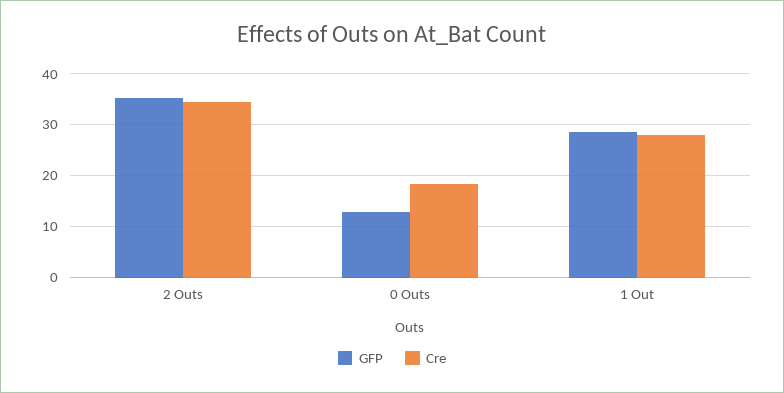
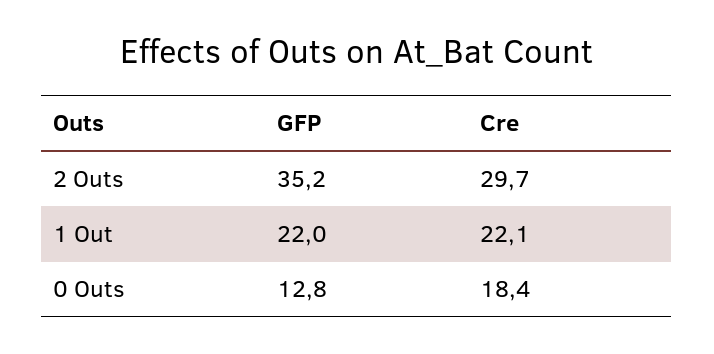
Cre, 2 Outs: 34 -> 29.7
GFP, 1 Out: 28 -> 22
Cre, 1 Out: 28 -> 22.1

